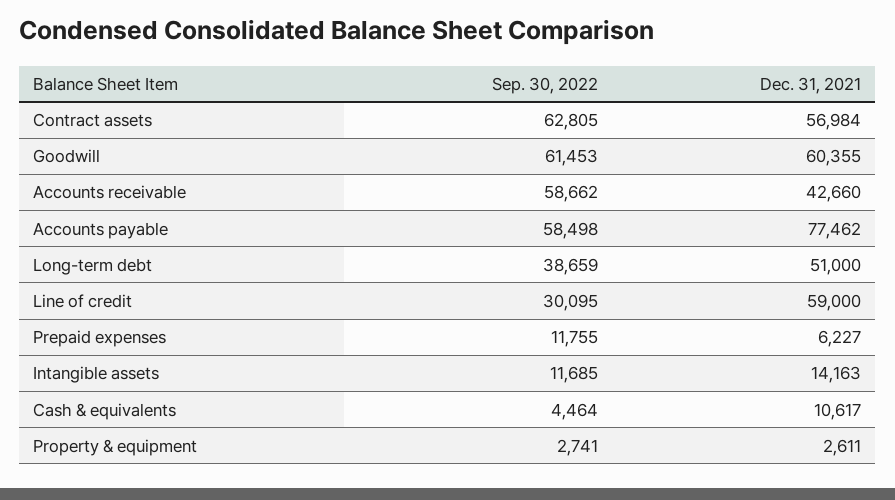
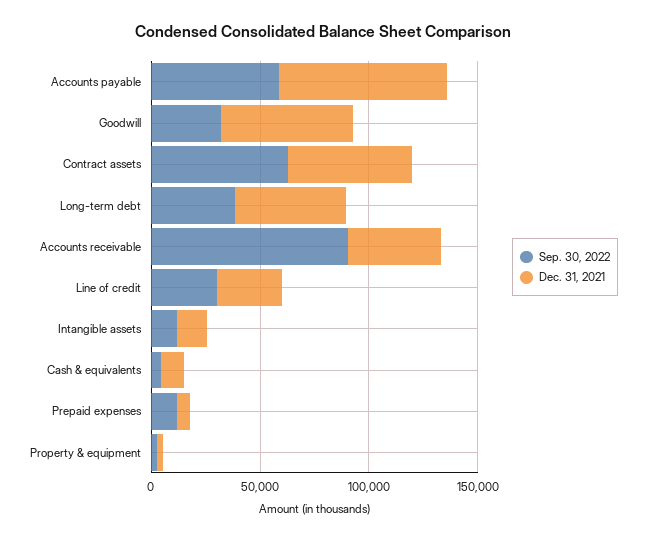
Sep. 30, 2022, Goodwill: 61453 -> 30000
Sep. 30, 2022, Accounts receivable: 58662 -> 90000
Dec. 31, 2021, Line of credit: 59000 -> 30000

